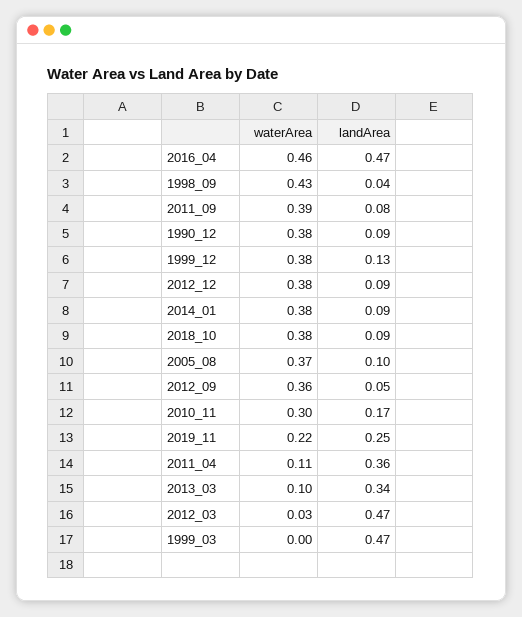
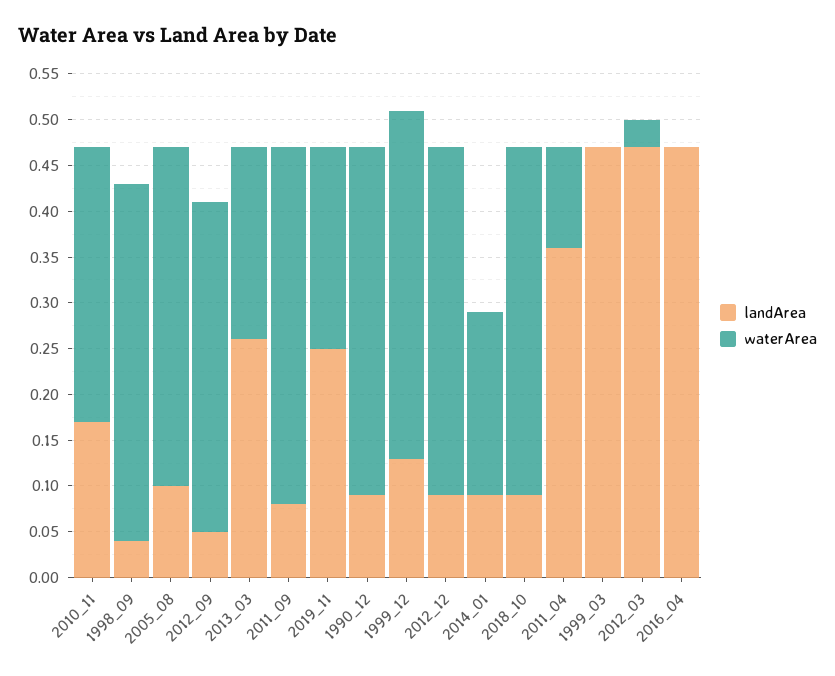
waterArea, 2016_04: 0.46 -> 0
waterArea, 1998_09: 0.43 -> 0.39
waterArea, 2014_01: 0.38 -> 0.2
waterArea, 2013_03: 0.1 -> 0.21
landArea, 2013_03: 0.34 -> 0.26

